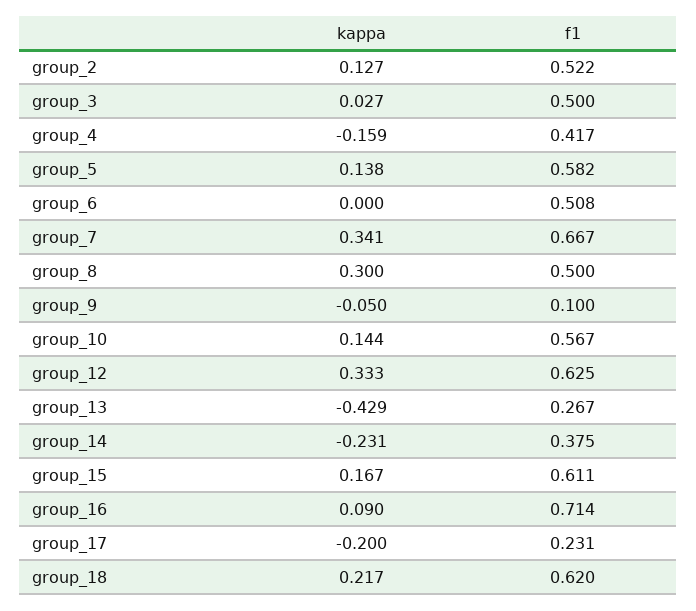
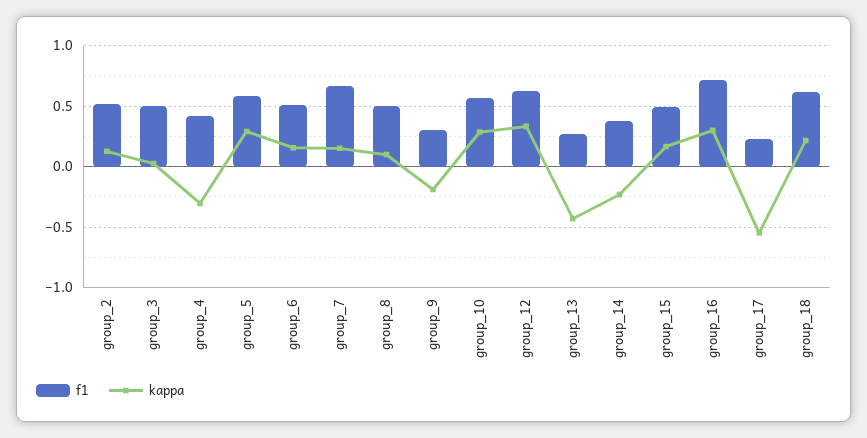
kappa, group_4: -0.159 -> -0.3
kappa, group_5: 0.138 -> 0.3
kappa, group_6: 0 -> 0.15
kappa, group_7: 0.341 -> 0.15
kappa, group_8: 0.3 -> 0.1
kappa, group_9: -0.05 -> -0.2
f1, group_9: 0.1 -> 0.3
kappa, group_10: 0.144 -> 0.3
f1, group_15: 0.611 -> 0.5
kappa, group_16: 0.09 -> 0.3
kappa, group_17: -0.2 -> -0.55

